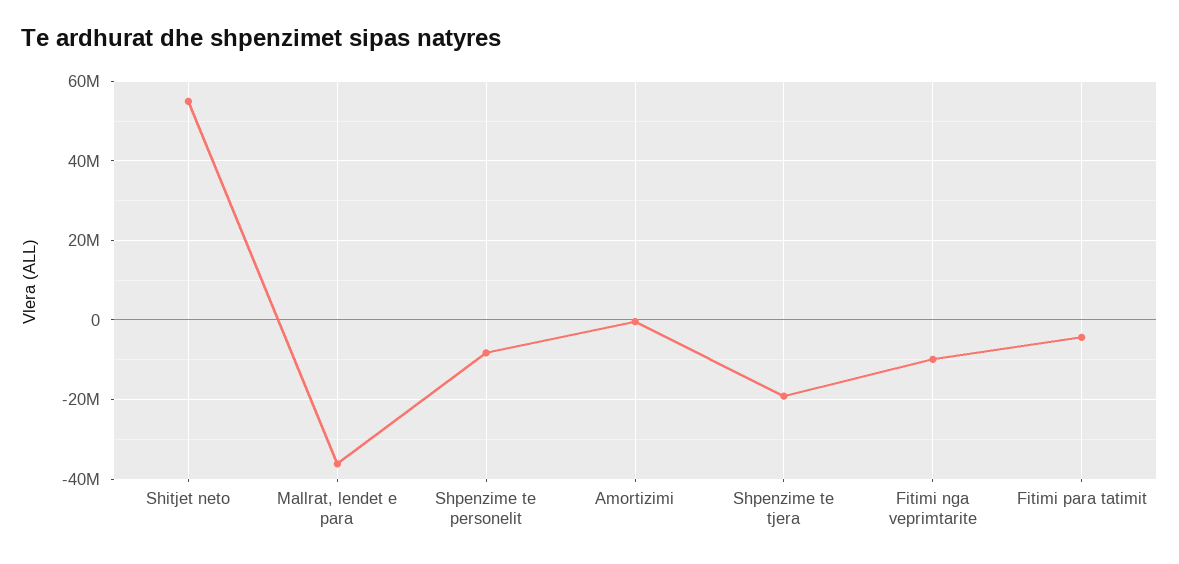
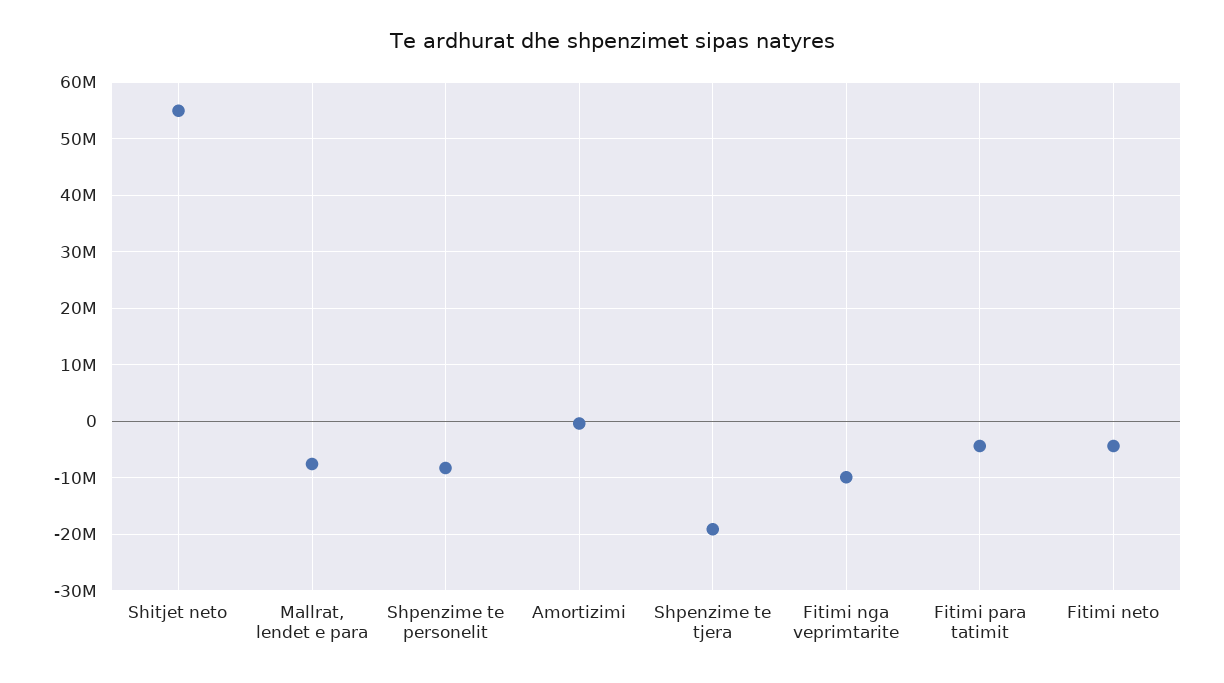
Mallrat, lendet e para: -36000000 -> -8000000
Fitimi neto: none -> -4000000

